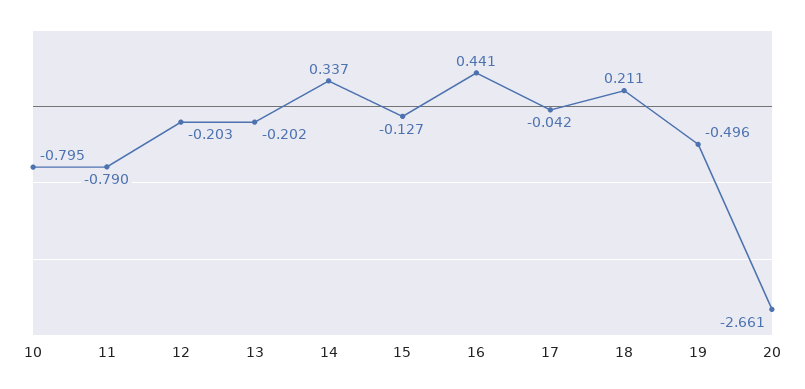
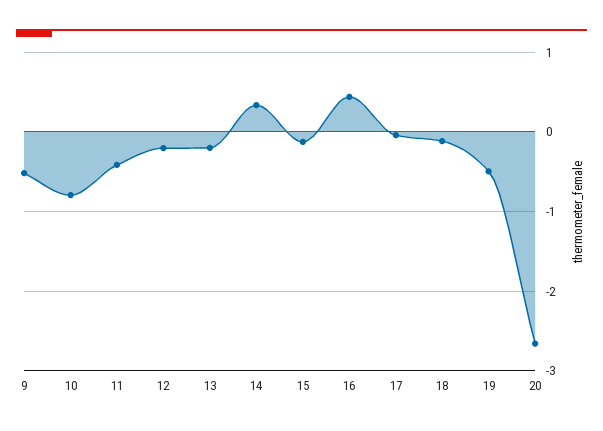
11: -0.79 -> -0.4
18: 0.211 -> -0.1
9: none -> -0.5

